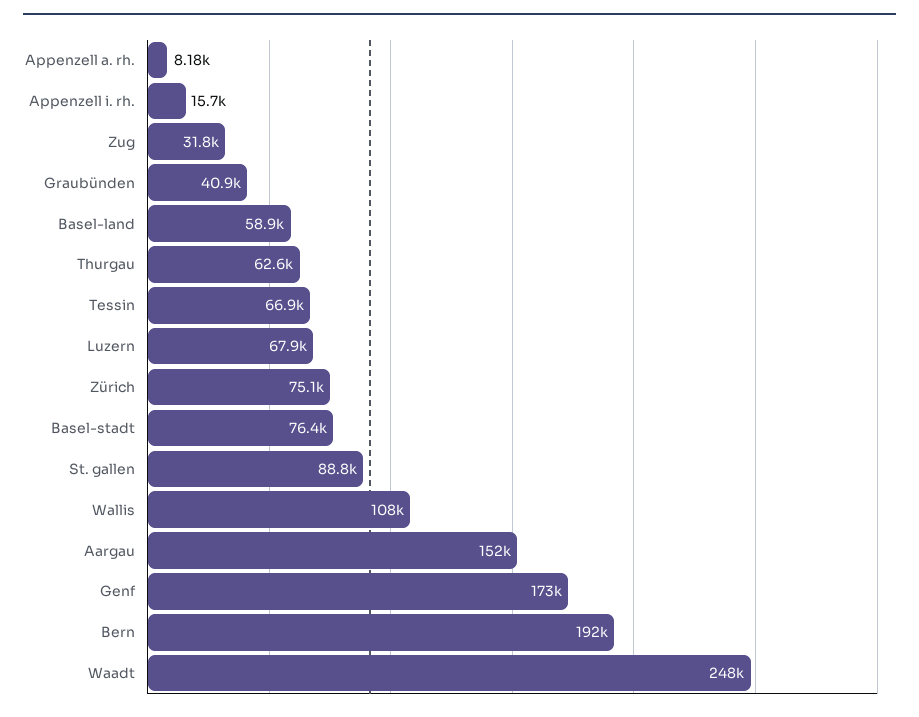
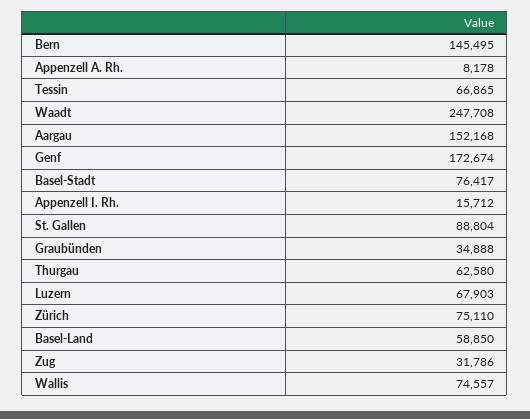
Graubünden: 40900 -> 34888
Wallis: 108000 -> 74557
Bern: 192000 -> 145495

